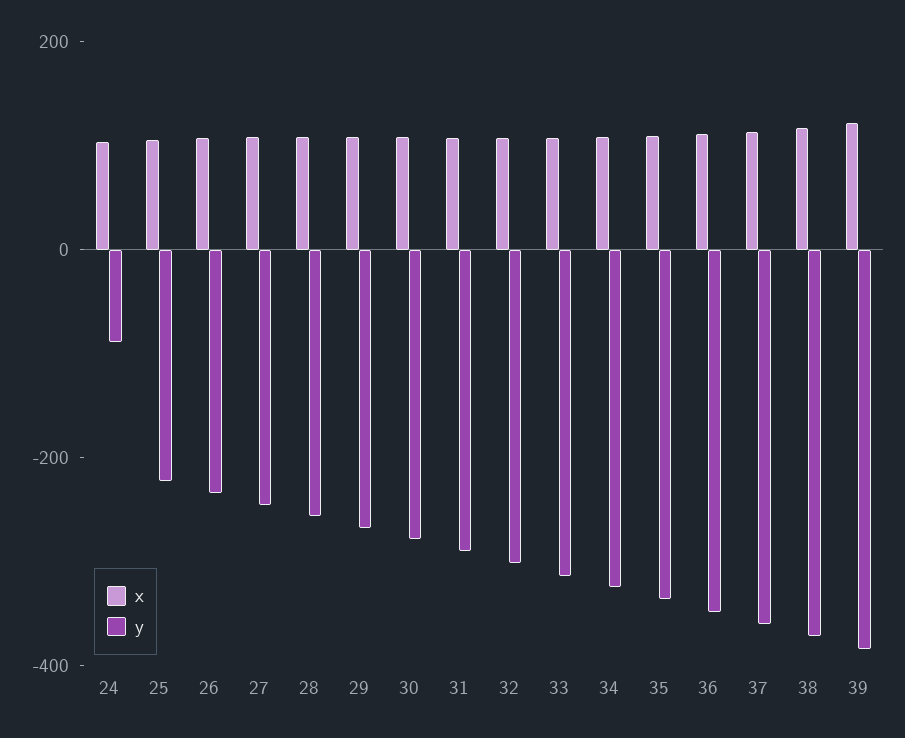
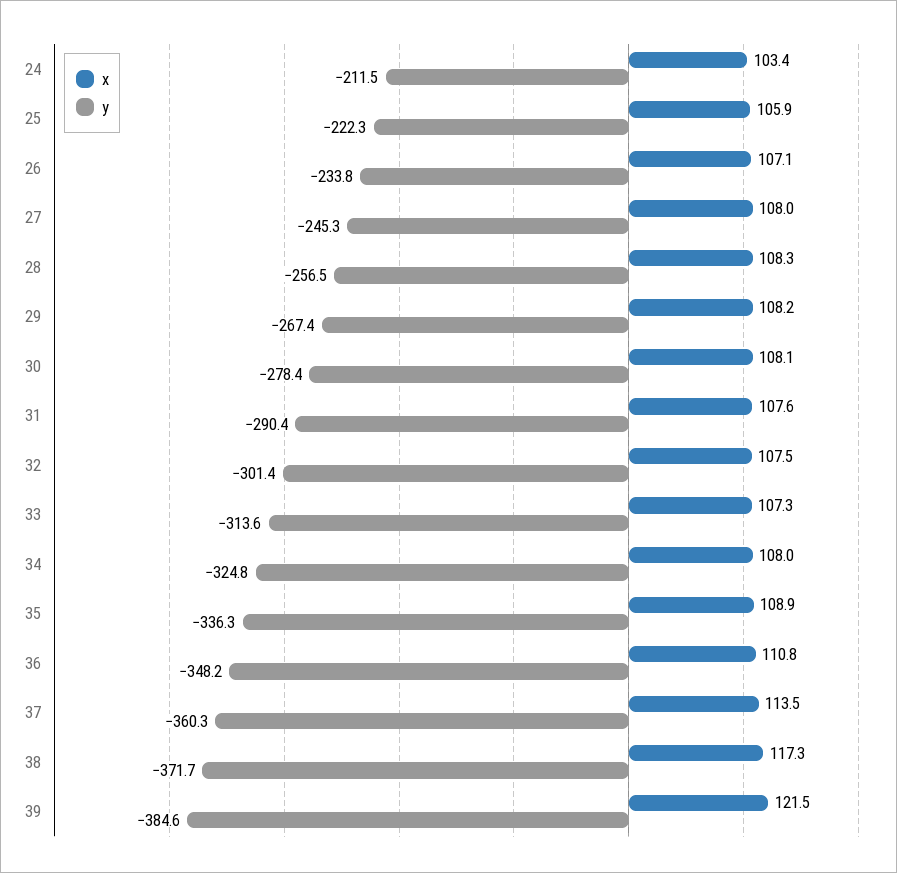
y, 24: -100 -> -211.5

